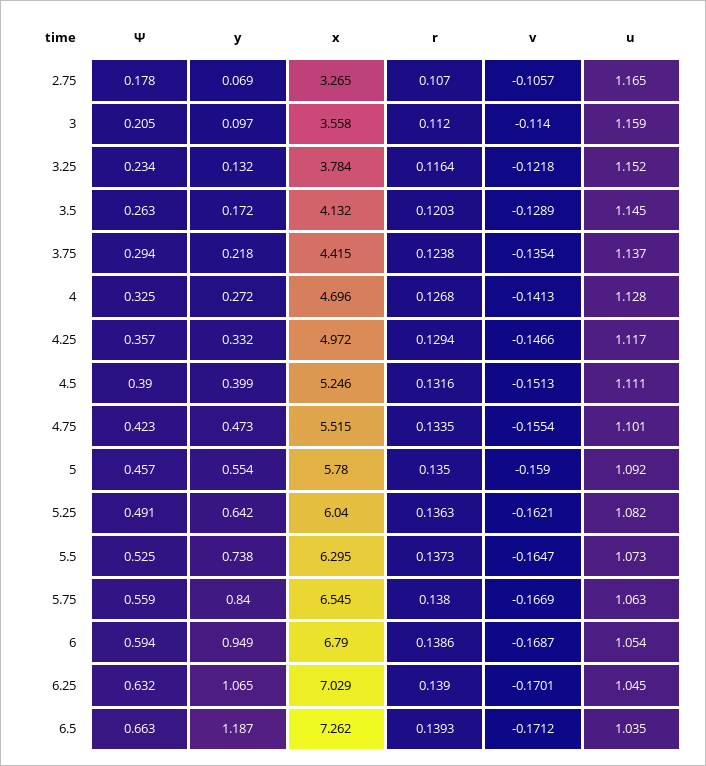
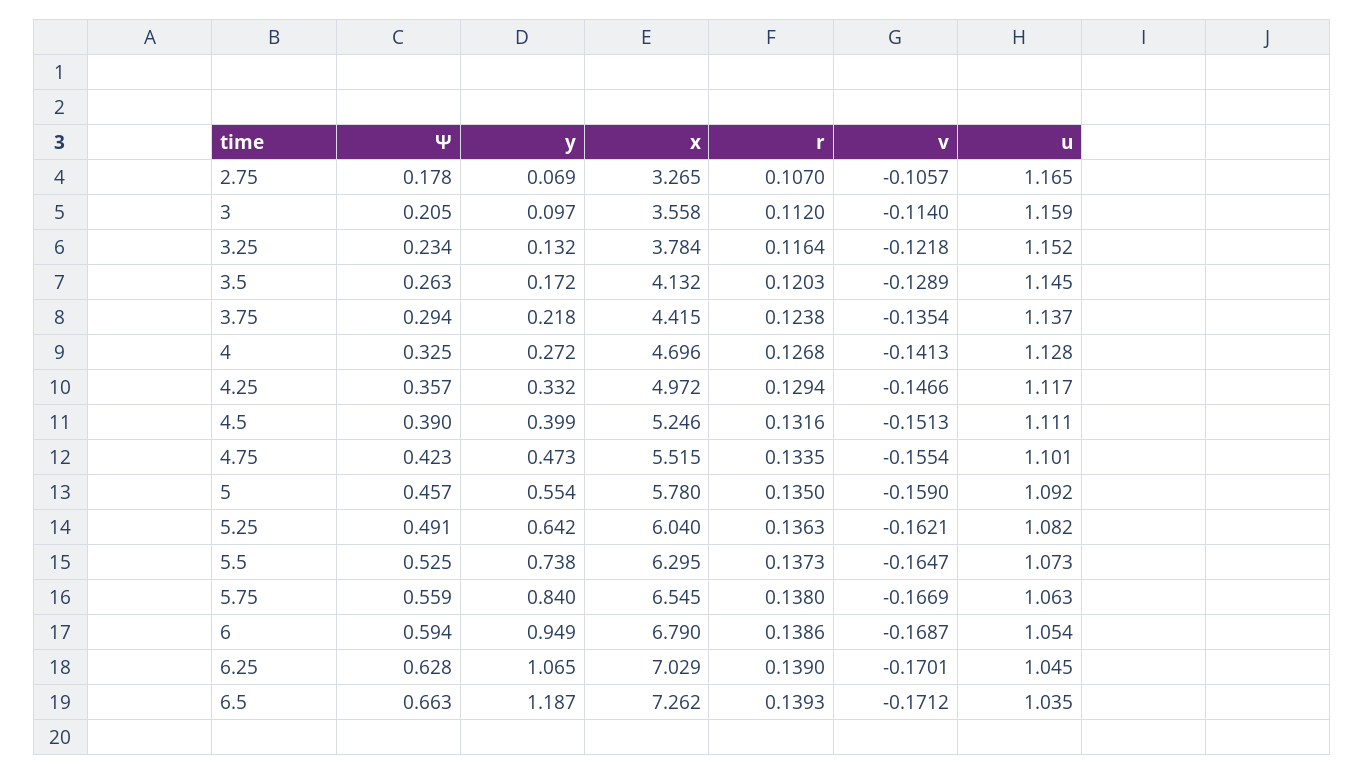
Ψ, 6.25: 0.632 -> 0.628

